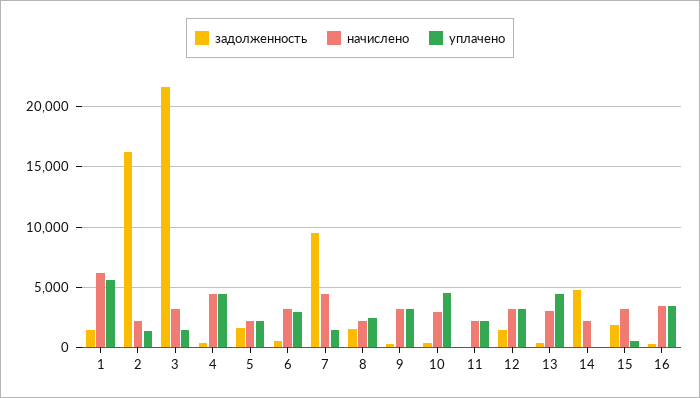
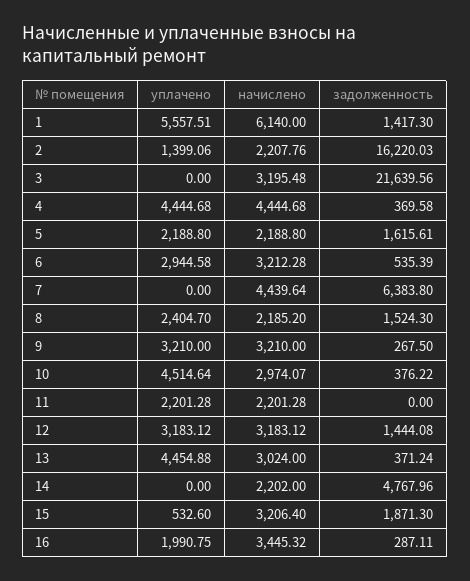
уплачено, 3: 1500 -> 0
задолженность, 7: 9500 -> 6383.8
уплачено, 7: 1500 -> 0
уплачено, 16: 3500 -> 1990.75

